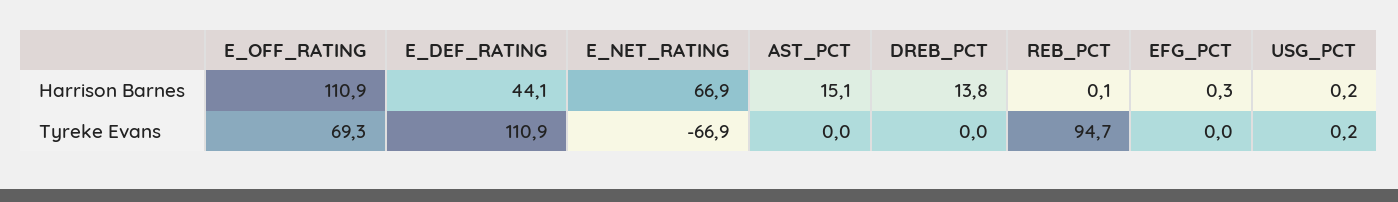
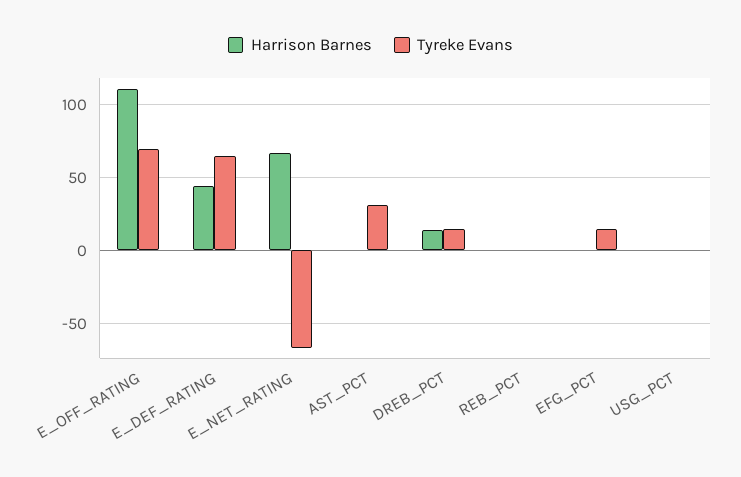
Harrison Barnes, AST_PCT: 15.1 -> 0
Tyreke Evans, E_DEF_RATING: 110.9 -> 65
Tyreke Evans, AST_PCT: 0 -> 30
Tyreke Evans, DREB_PCT: 0 -> 15
Tyreke Evans, REB_PCT: 94.7 -> 0
Tyreke Evans, EFG_PCT: 0 -> 15

